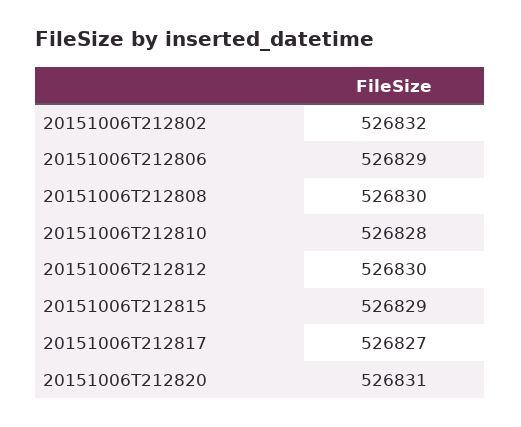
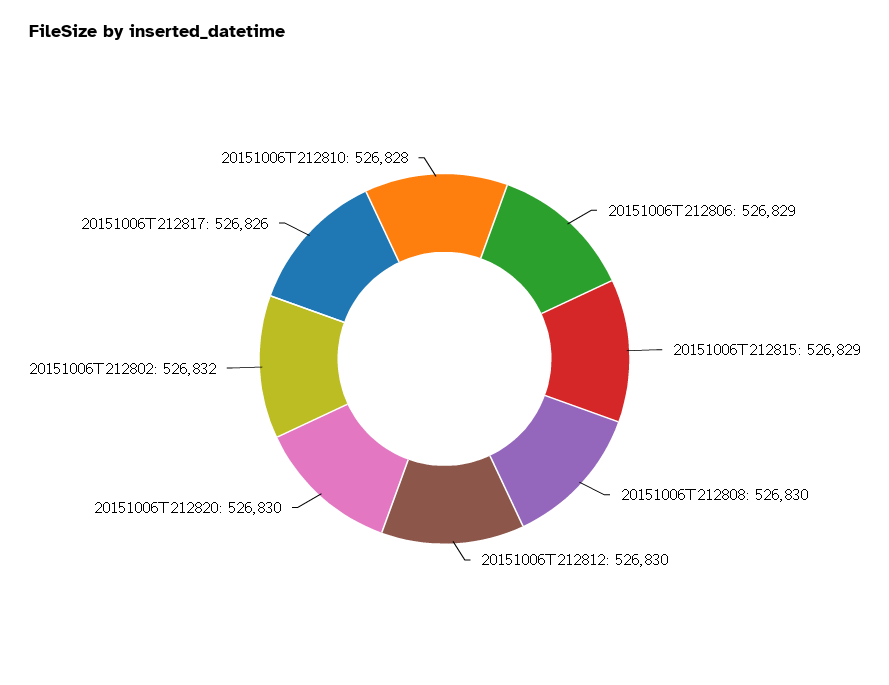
20151006T212817: 526827 -> 526826
20151006T212820: 526831 -> 526830

